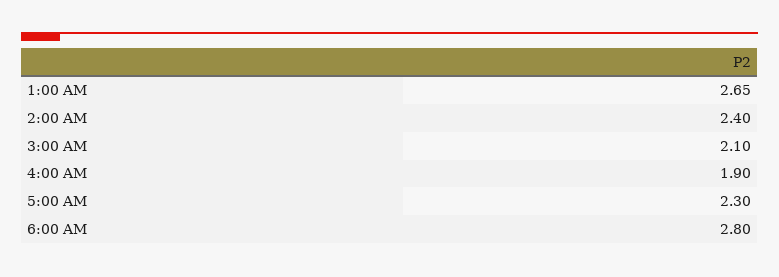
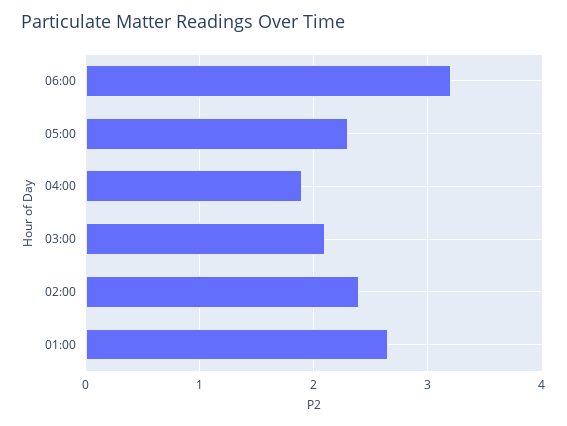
6:00 AM: 2.8 -> 3.2

